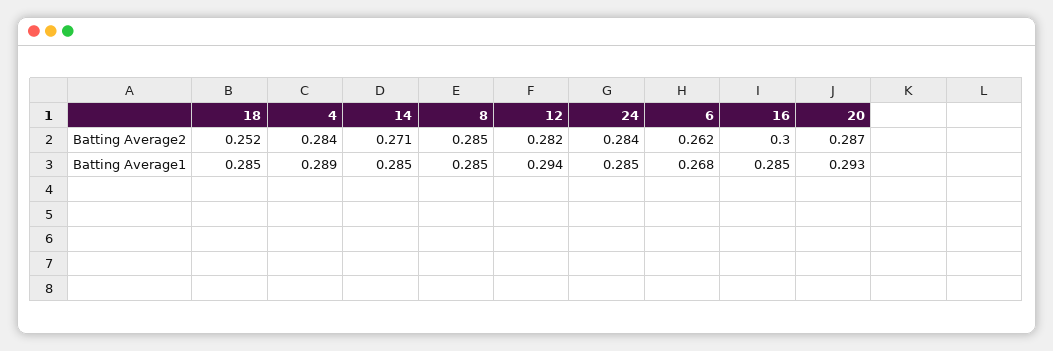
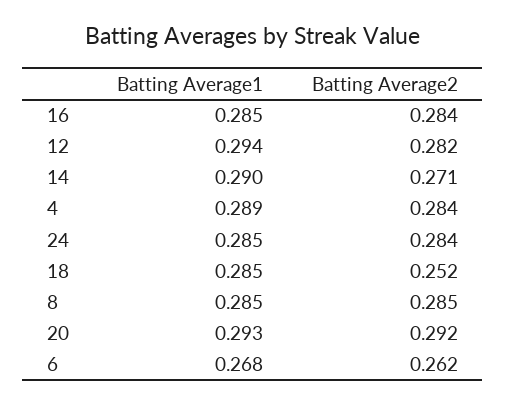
16, Batting Average2: 0.3 -> 0.284
20, Batting Average2: 0.287 -> 0.292
14, Batting Average1: 0.285 -> 0.29

